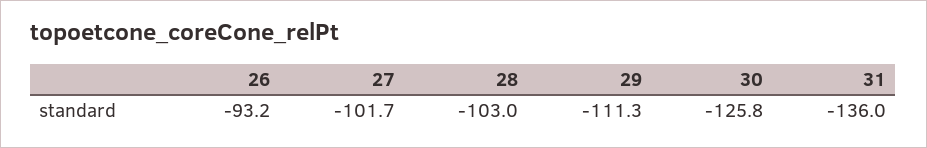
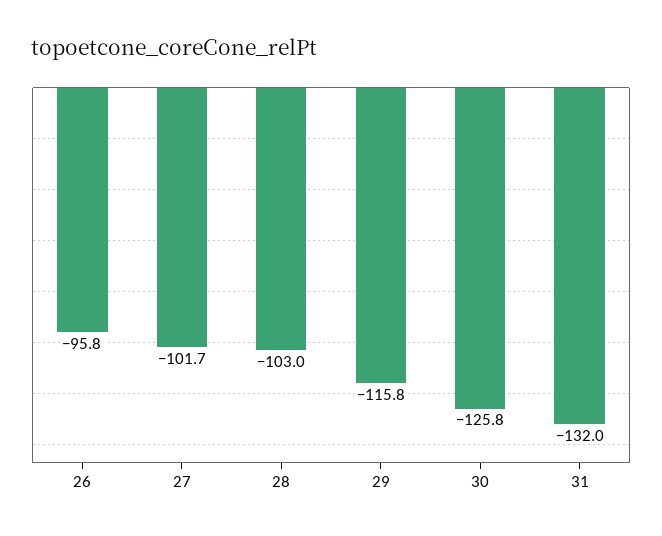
26: -93.2 -> -95.8
29: -111.3 -> -115.8
31: -136 -> -132

